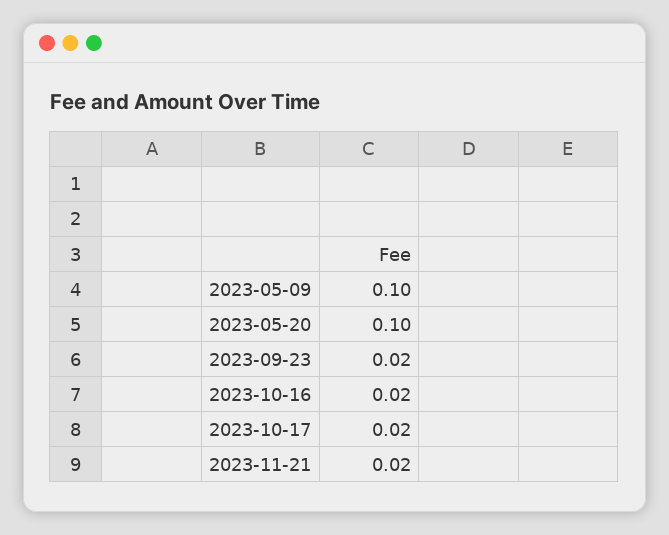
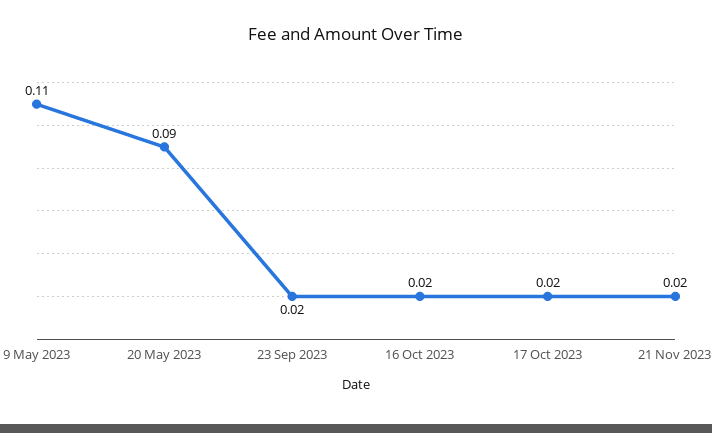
2023-05-09: 0.1 -> 0.11
2023-05-20: 0.1 -> 0.09

